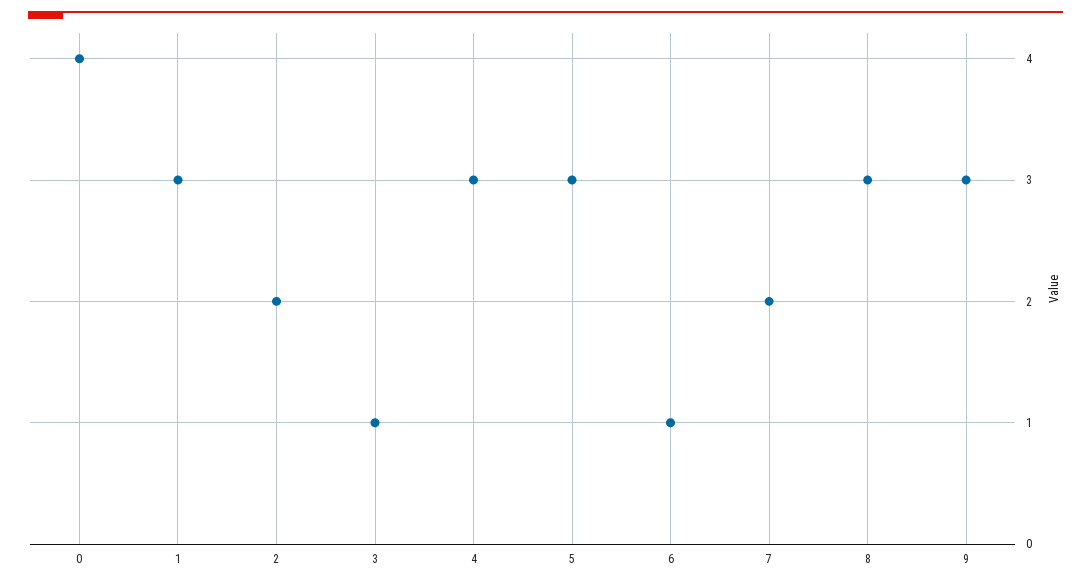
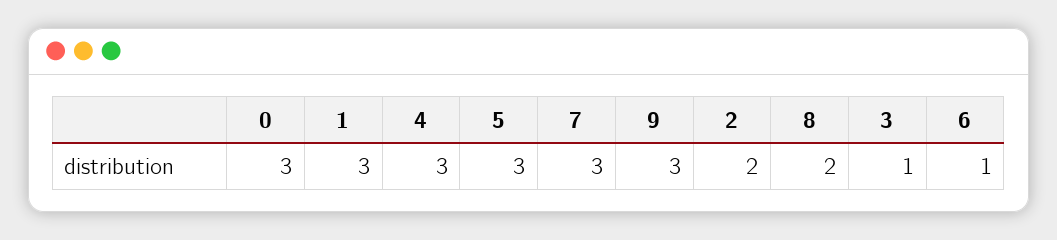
0: 4 -> 3
7: 2 -> 3
8: 3 -> 2

